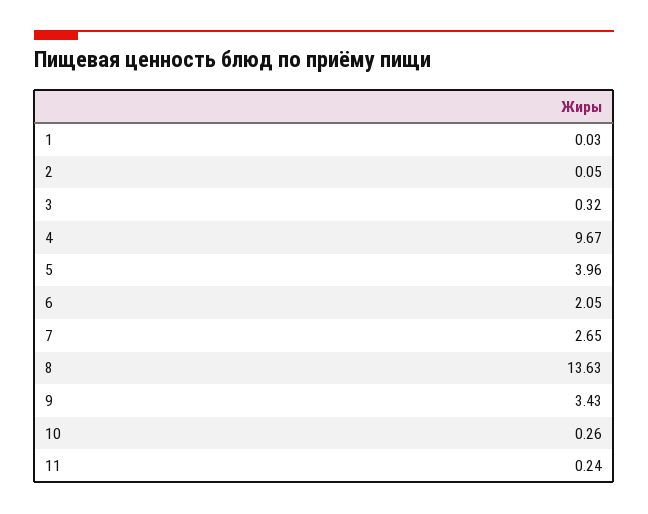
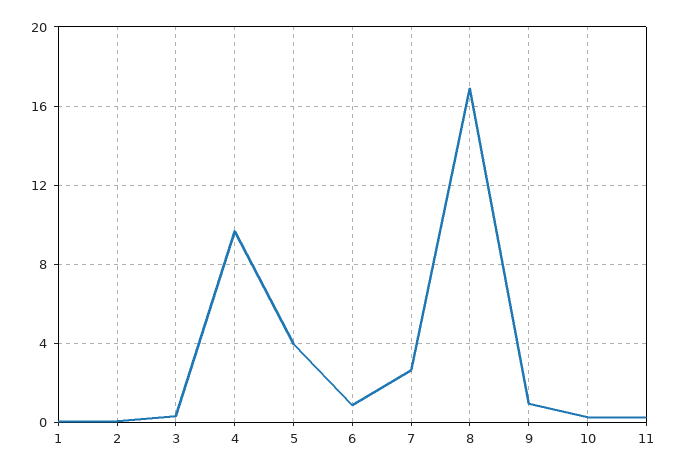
6: 2.05 -> 1
8: 13.63 -> 17
9: 3.43 -> 1

